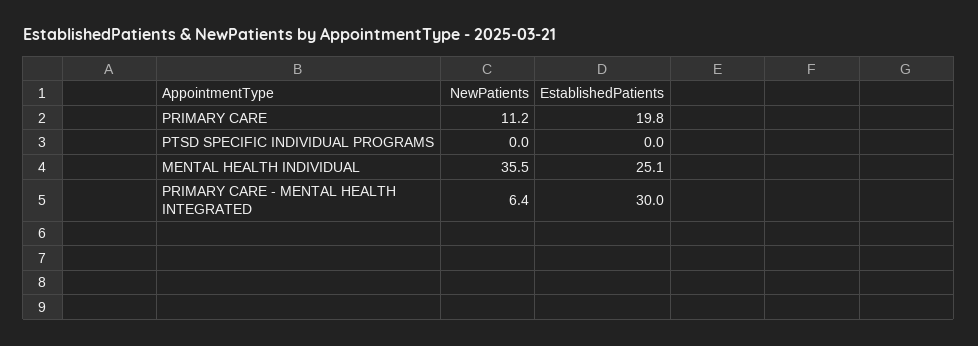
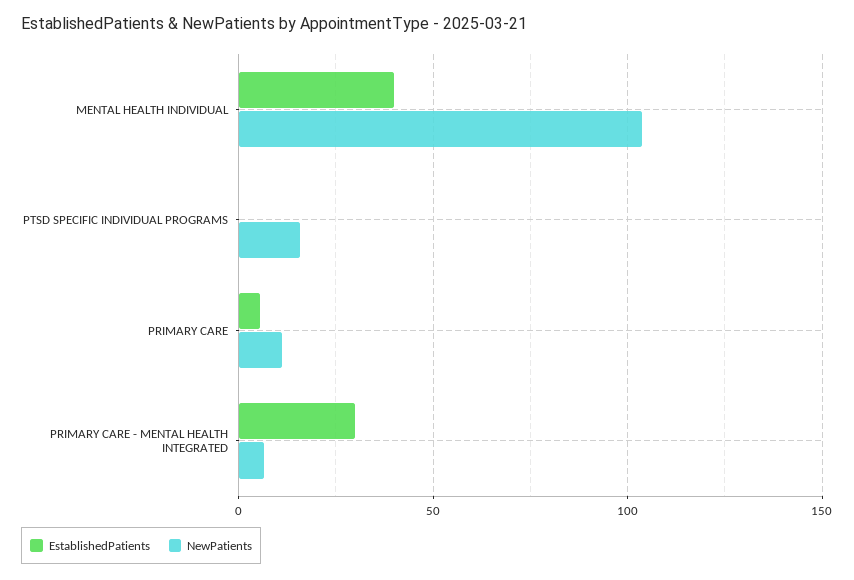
EstablishedPatients, PRIMARY CARE: 19.8 -> 5
NewPatients, PTSD SPECIFIC INDIVIDUAL PROGRAMS: 0 -> 15
NewPatients, MENTAL HEALTH INDIVIDUAL: 35.5 -> 105
EstablishedPatients, MENTAL HEALTH INDIVIDUAL: 25.1 -> 40

